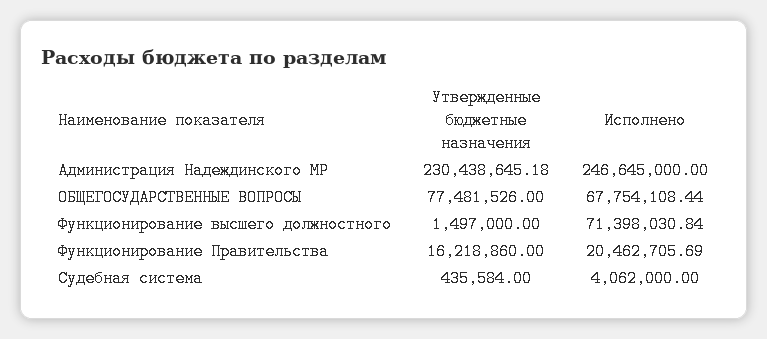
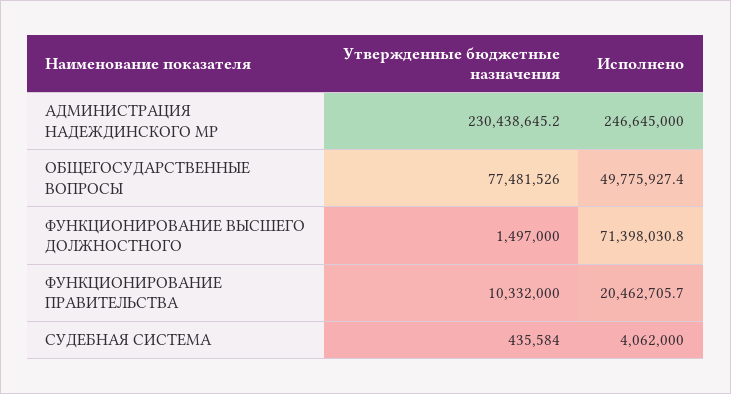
Исполнено, ОБЩЕГОСУДАРСТВЕННЫЕ ВОПРОСЫ: 67754108.44 -> 49775927.4
Утвержденные бюджетные назначения, Функционирование Правительства: 16218860 -> 10332000

